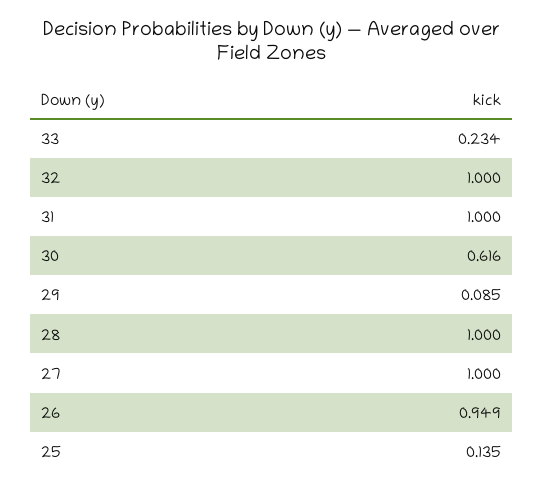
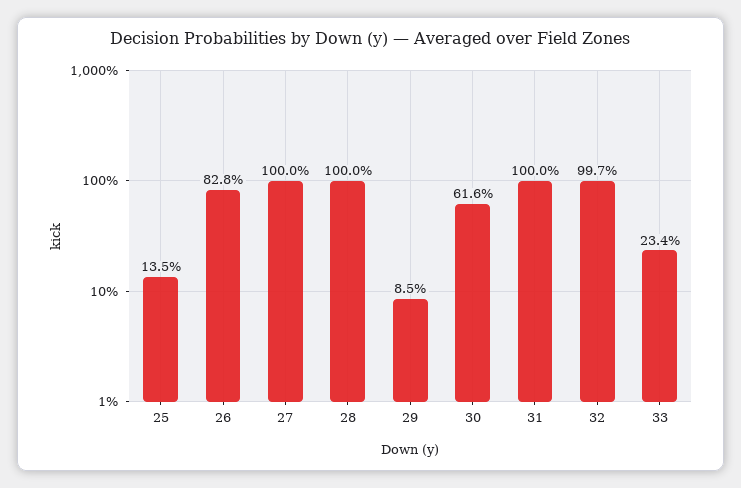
32: 1 -> 0.997
26: 0.949 -> 0.828

